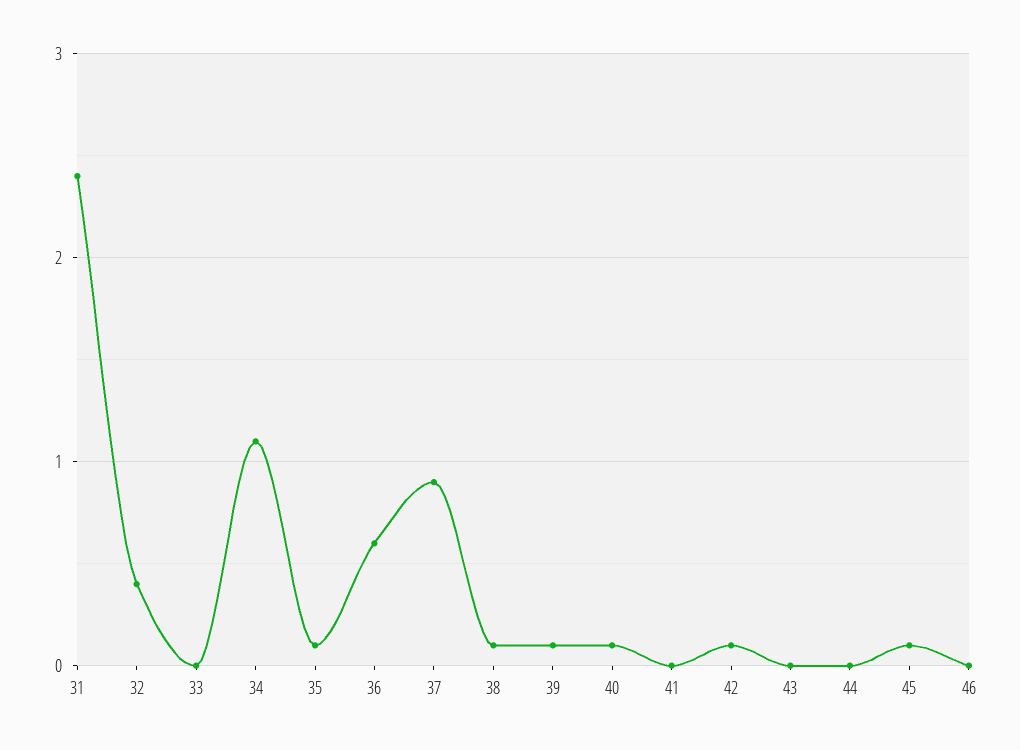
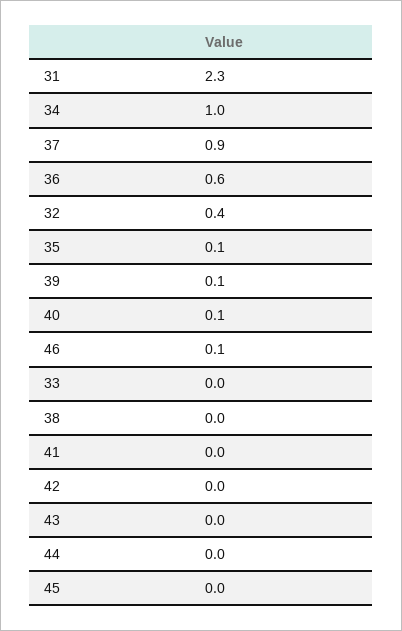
31: 2.4 -> 2.3
34: 1.1 -> 1
38: 0.1 -> 0
42: 0.1 -> 0
45: 0.1 -> 0
46: 0 -> 0.1

